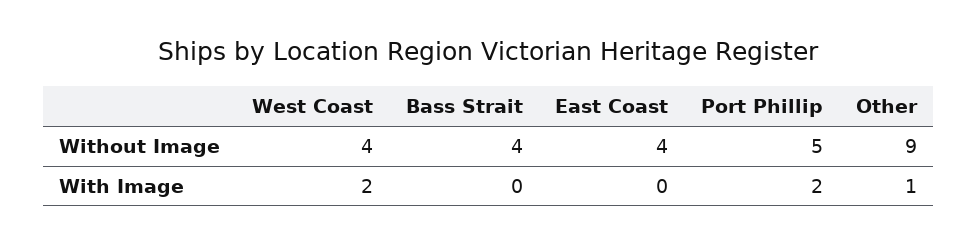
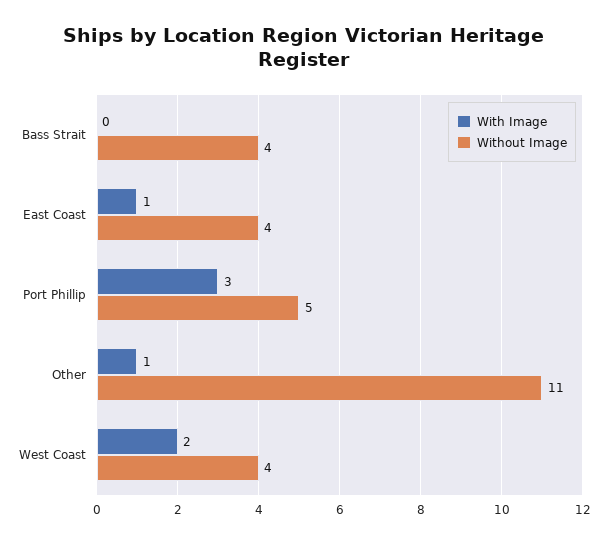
Without Image, Other: 9 -> 11
With Image, East Coast: 0 -> 1
With Image, Port Phillip: 2 -> 3

